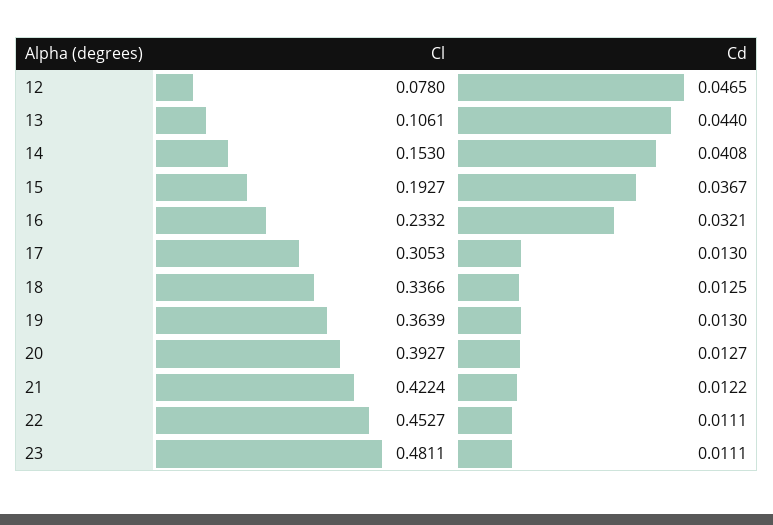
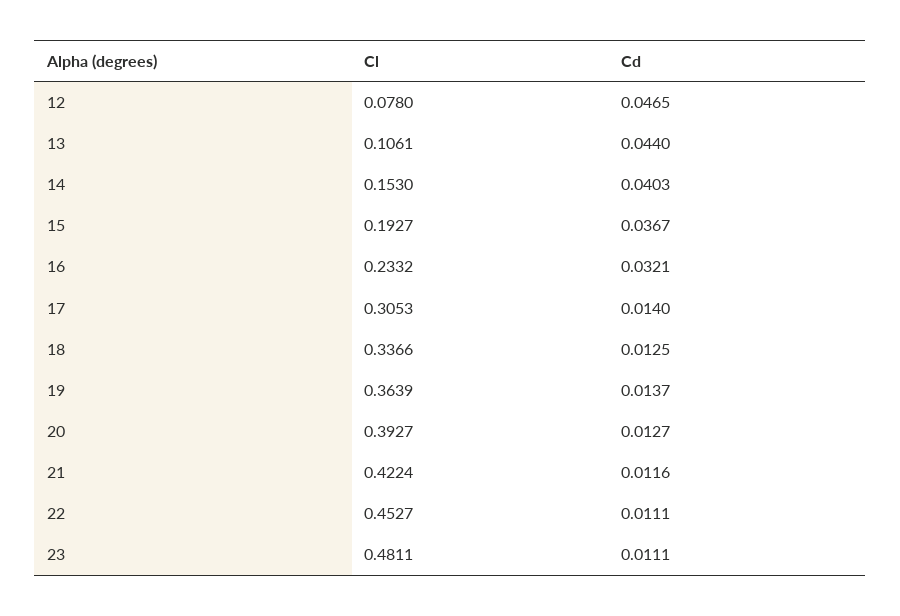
Cd, 14: 0.0408 -> 0.0403
Cd, 17: 0.013 -> 0.014
Cd, 19: 0.013 -> 0.0137
Cd, 21: 0.0122 -> 0.0116

